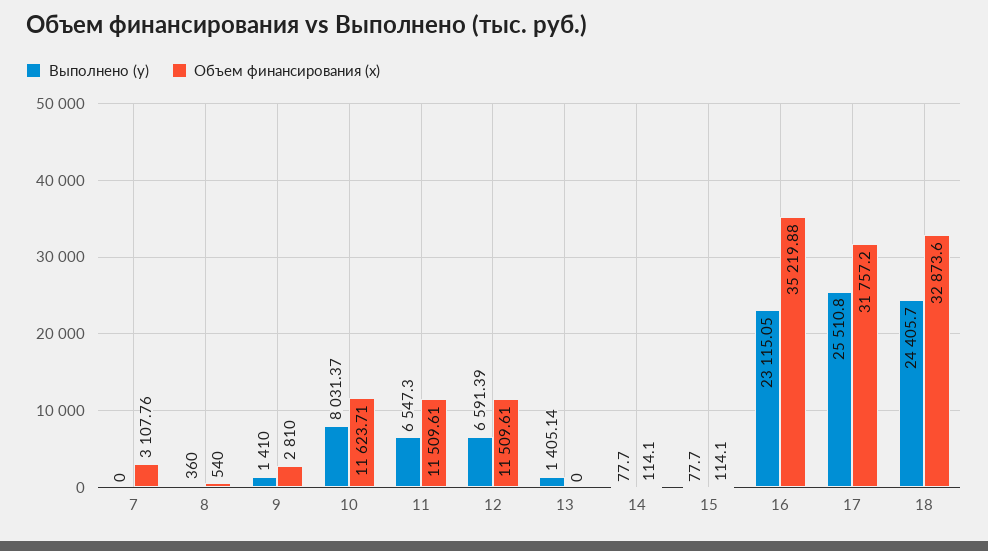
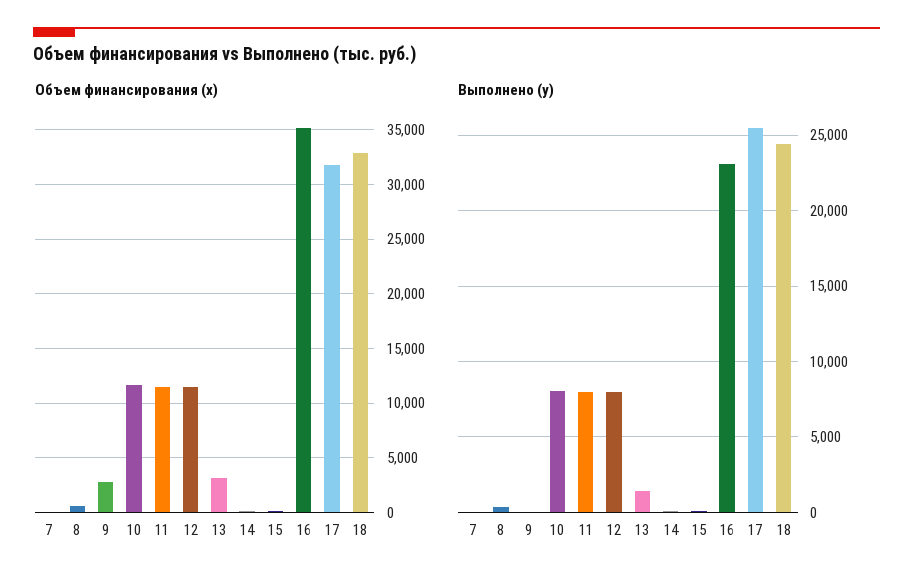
Объем финансирования (x), 7: 3107.76 -> 0
Выполнено (y), 9: 1410 -> 0
Выполнено (y), 11: 6547.3 -> 8000
Выполнено (y), 12: 6591.39 -> 8000
Объем финансирования (x), 13: 0 -> 3000

